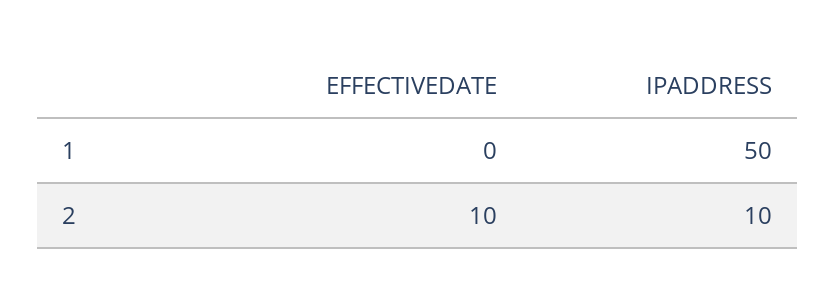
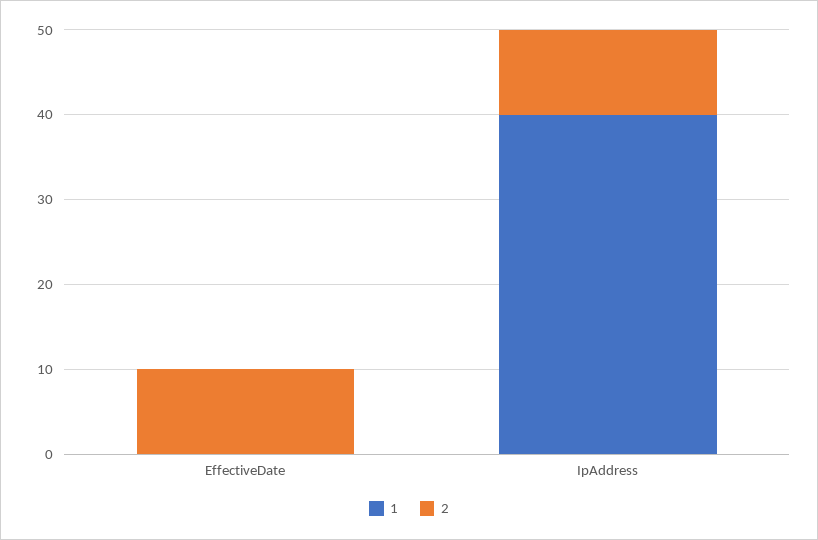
1, IPADDRESS: 50 -> 40

